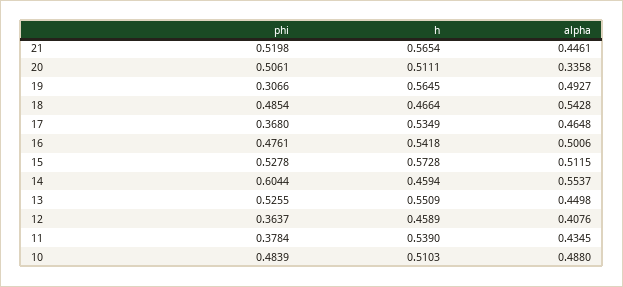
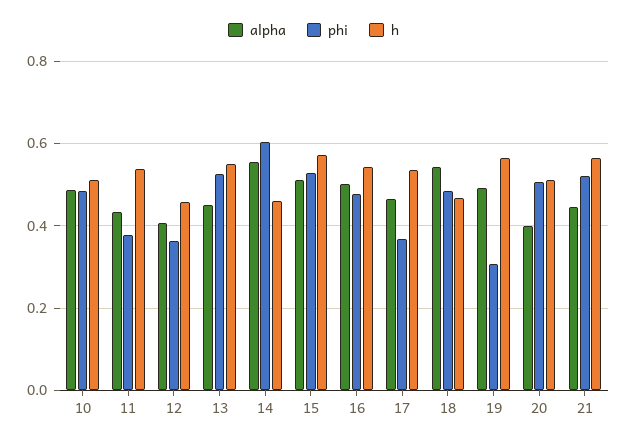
alpha, 20: 0.3358 -> 0.4

